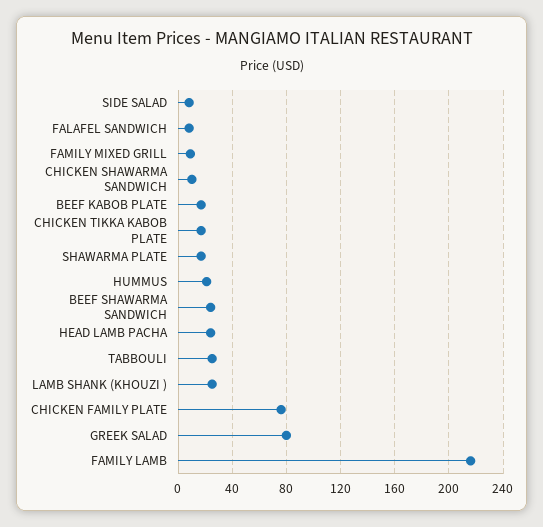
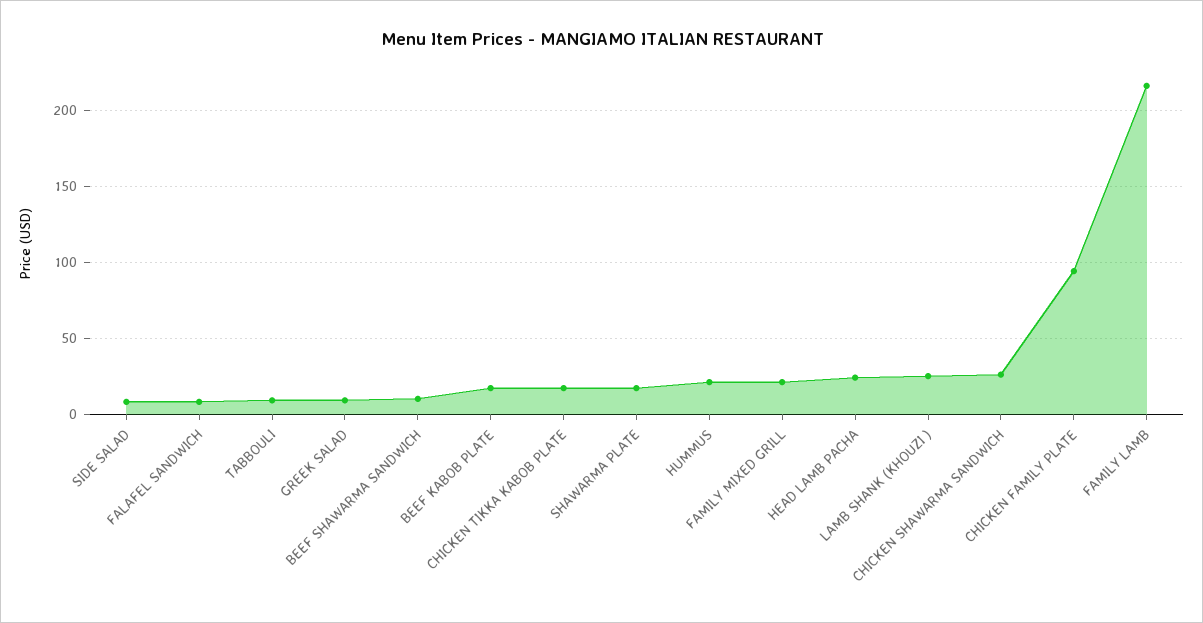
FAMILY MIXED GRILL: 10 -> 20
CHICKEN SHAWARMA SANDWICH: 10 -> 25
BEEF SHAWARMA SANDWICH: 25 -> 10
TABBOULI: 25 -> 10
CHICKEN FAMILY PLATE: 75 -> 95
GREEK SALAD: 80 -> 10

